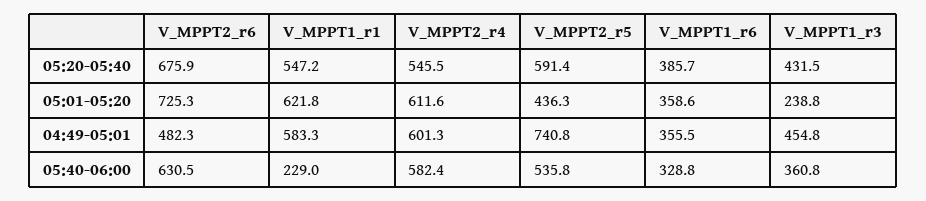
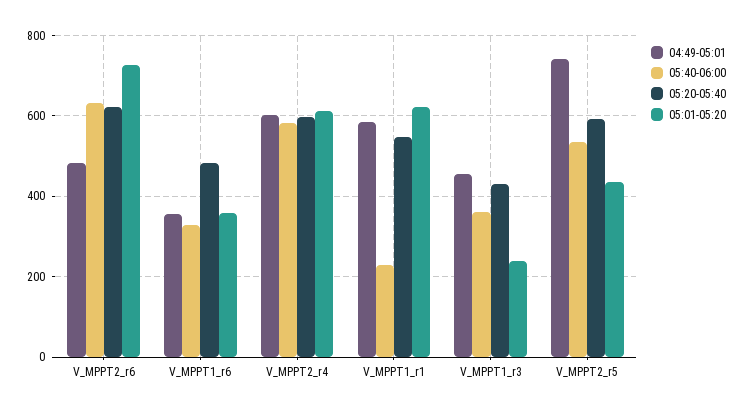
05:20-05:40, V_MPPT2_r6: 675.9 -> 620
05:20-05:40, V_MPPT2_r4: 545.5 -> 600
05:20-05:40, V_MPPT1_r6: 385.7 -> 480

